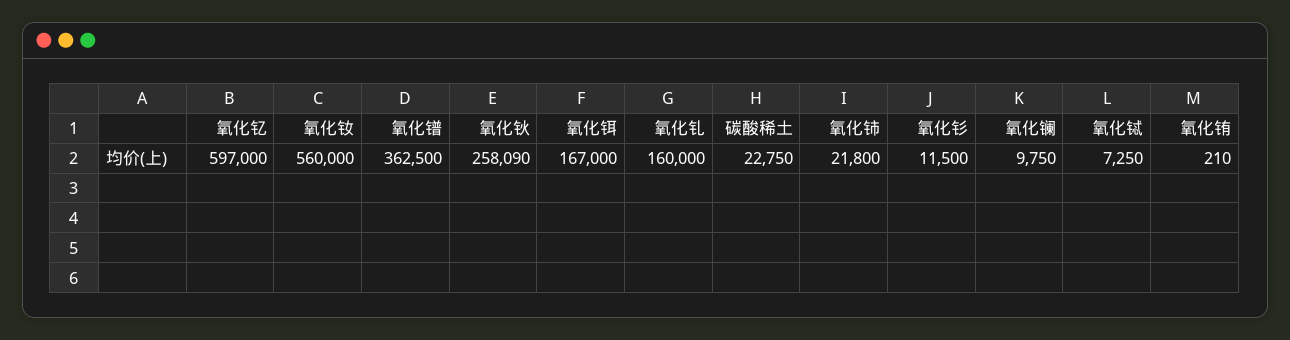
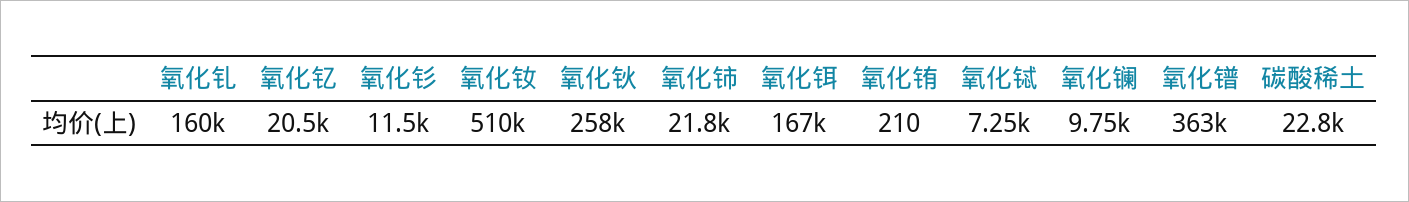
氧化钇: 597000 -> 20500
氧化钕: 560000 -> 510000

